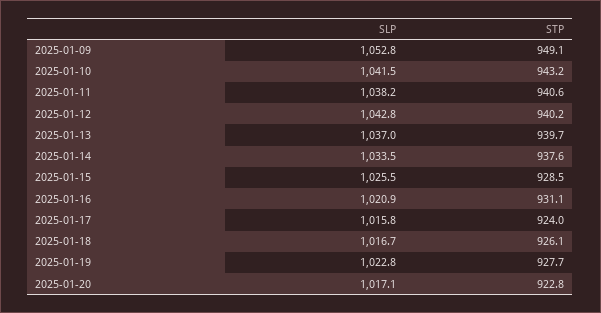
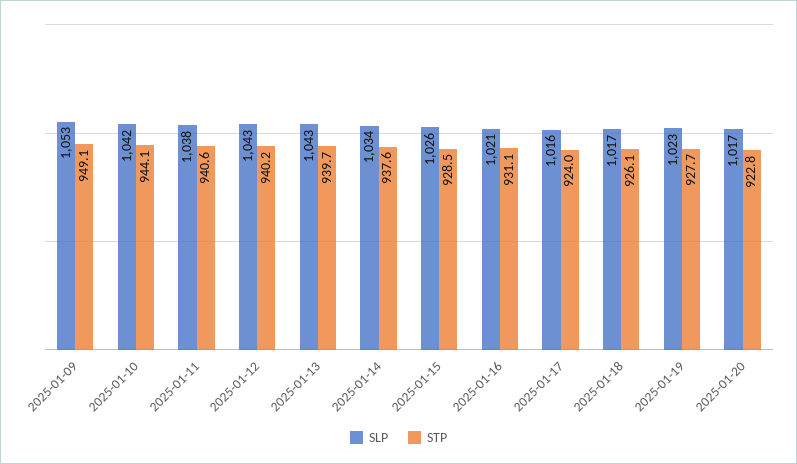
STP, 2025-01-10: 943.2 -> 944.1
SLP, 2025-01-13: 1037 -> 1043

